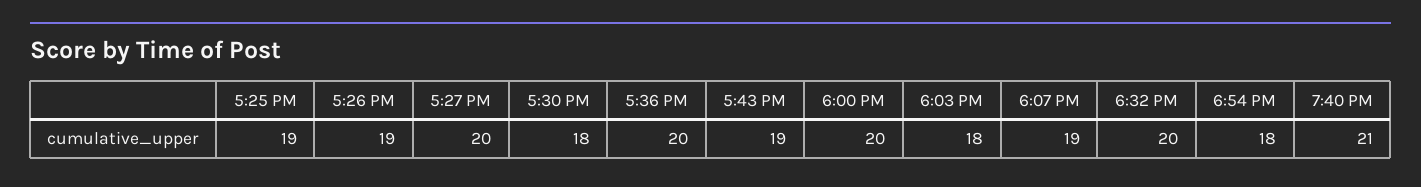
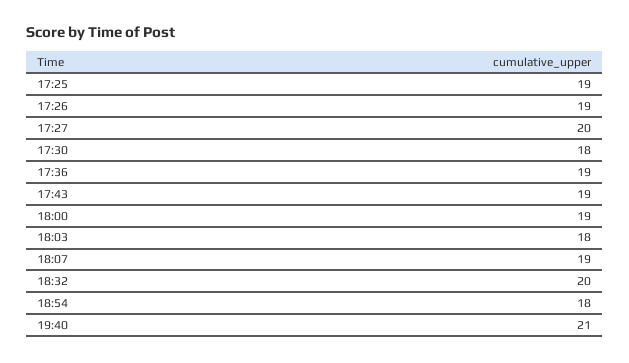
5:36 PM: 20 -> 19
6:00 PM: 20 -> 19

